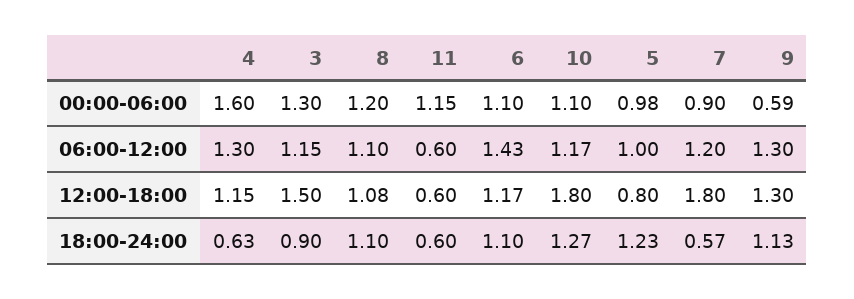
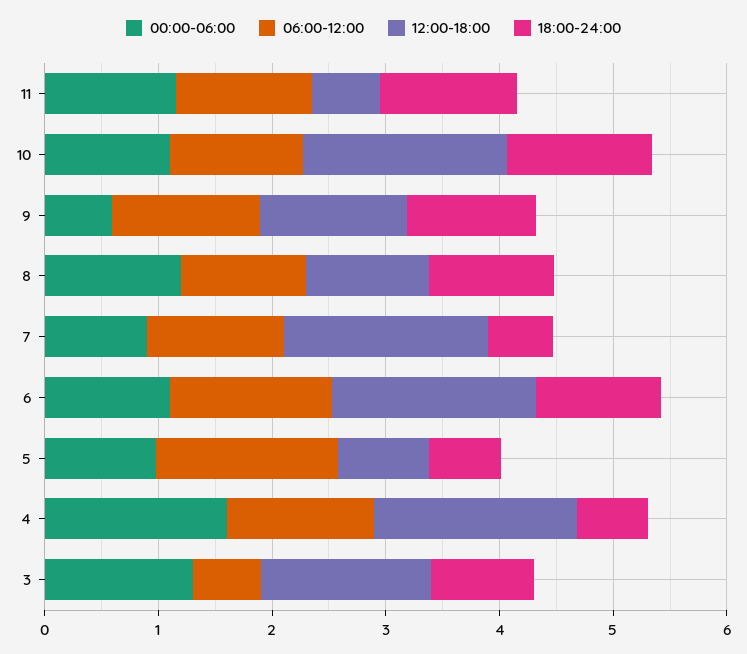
06:00-12:00, 3: 1.15 -> 0.6
06:00-12:00, 11: 0.6 -> 1.2
06:00-12:00, 5: 1 -> 1.6
12:00-18:00, 4: 1.15 -> 1.8
12:00-18:00, 6: 1.17 -> 1.8
18:00-24:00, 11: 0.6 -> 1.2
18:00-24:00, 5: 1.23 -> 0.6

